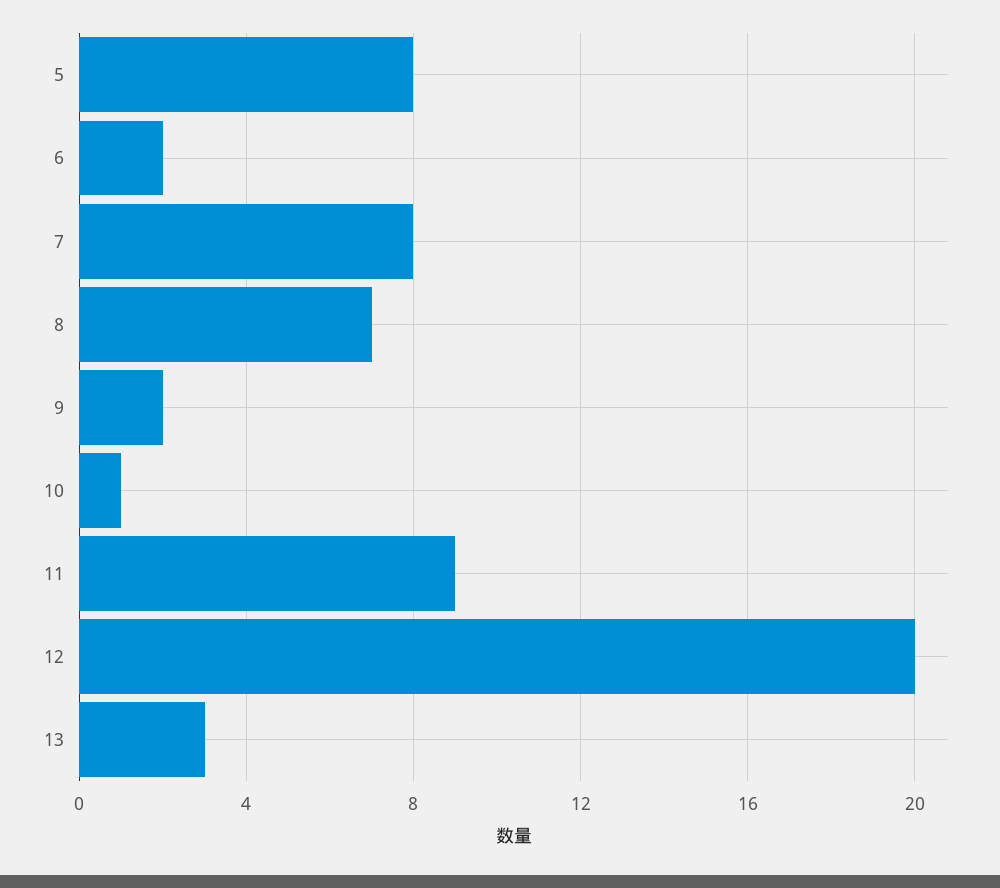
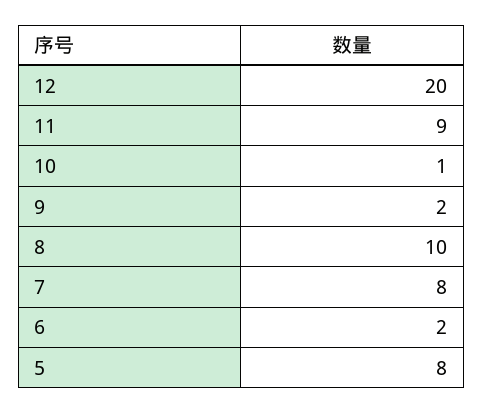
8: 7 -> 10
13: 3 -> none

